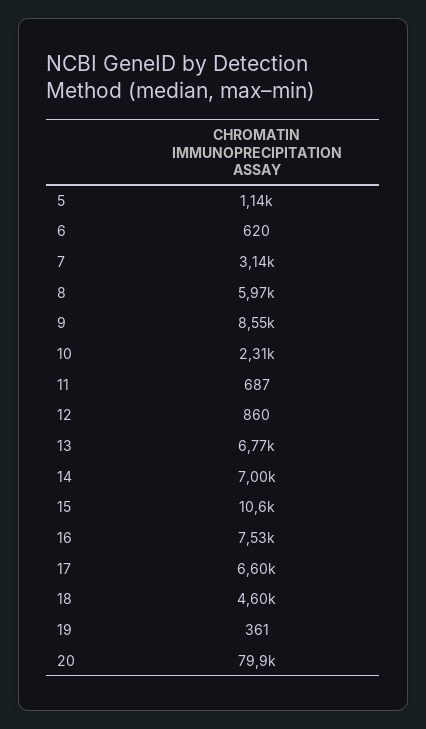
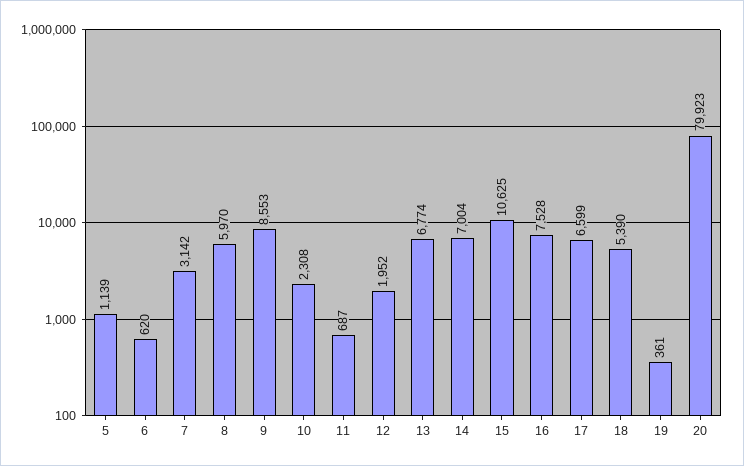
12: 860 -> 1952
18: 4600 -> 5390

